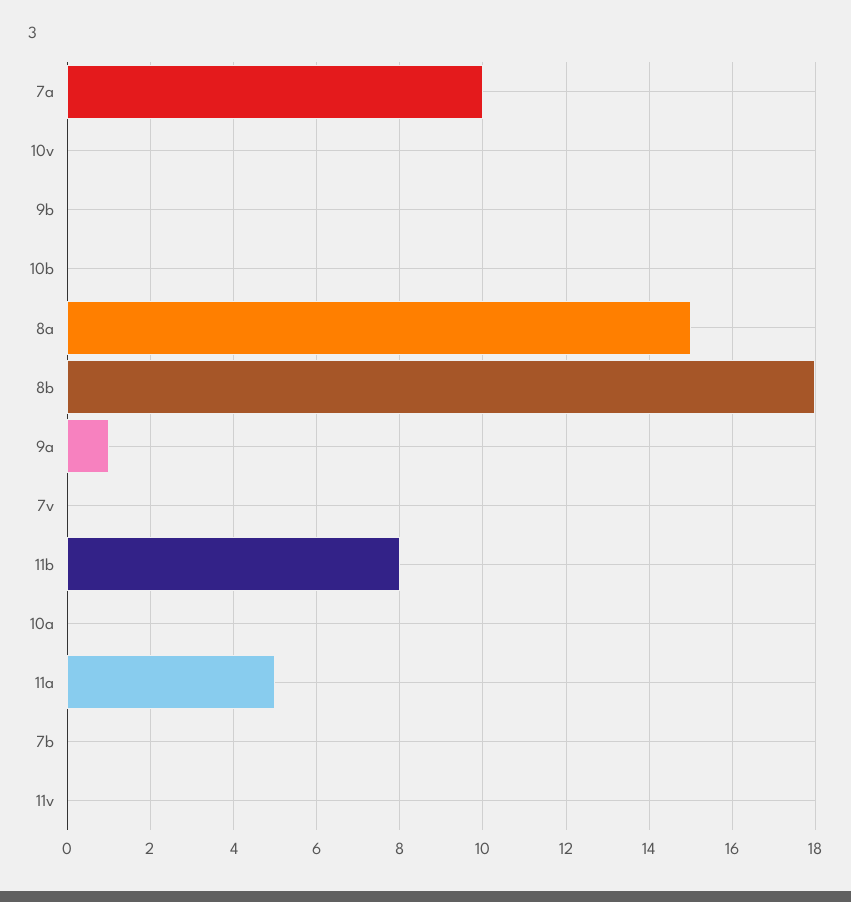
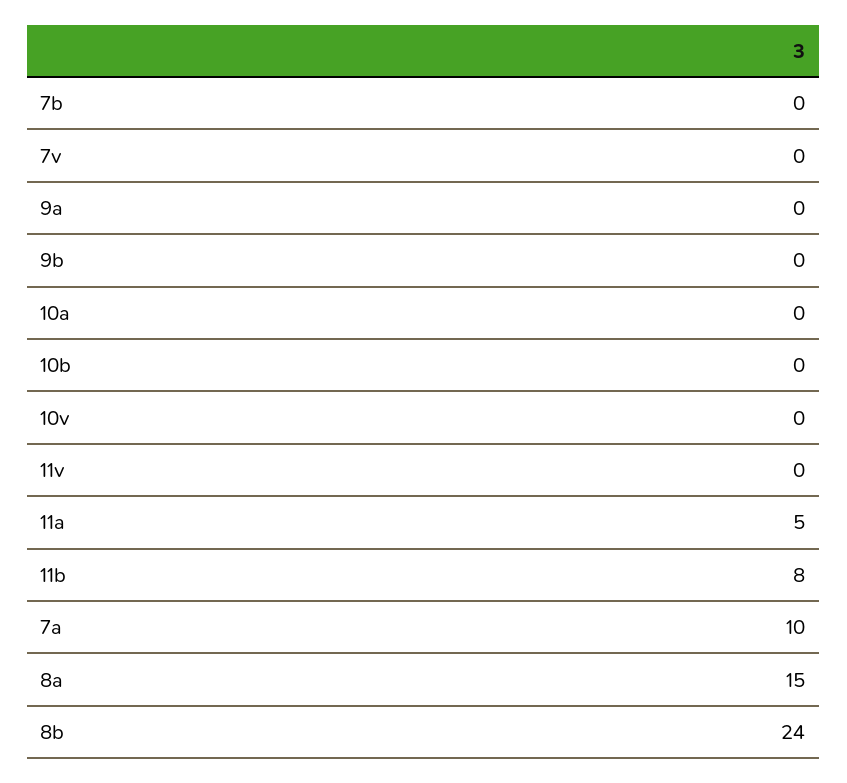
8b: 18 -> 24
9a: 1 -> 0

